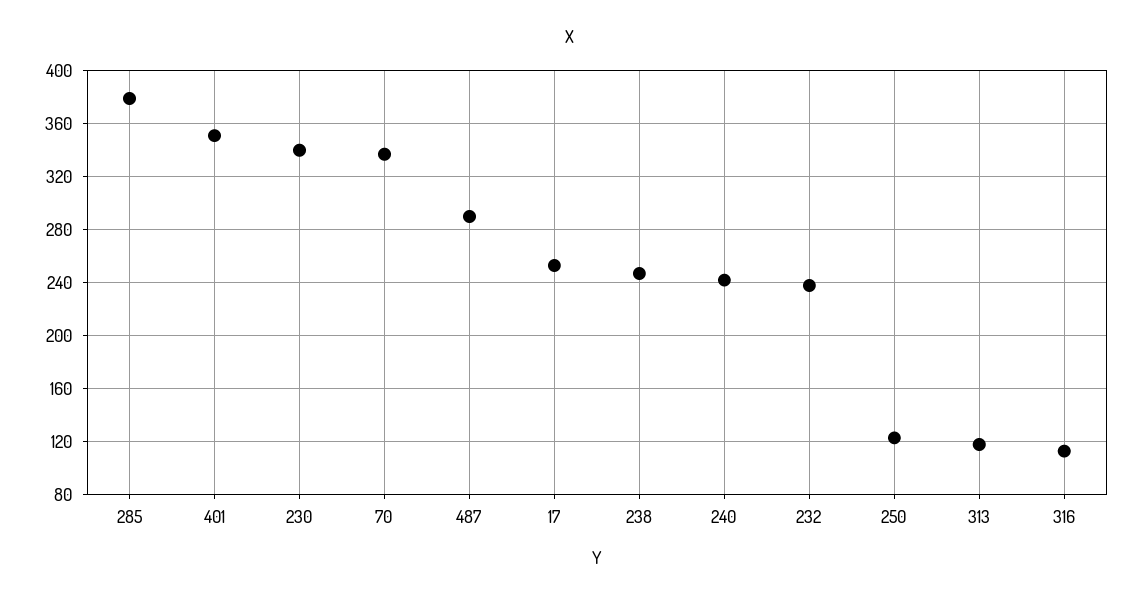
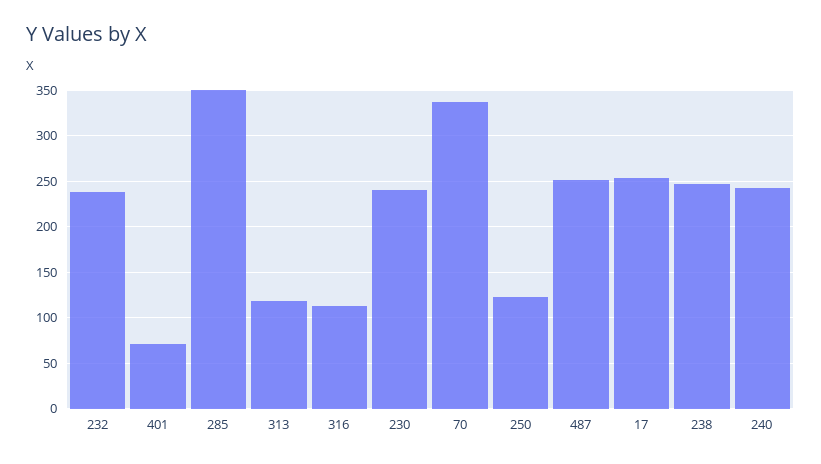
285: 380 -> 350
401: 350 -> 70
230: 340 -> 240
487: 290 -> 250

